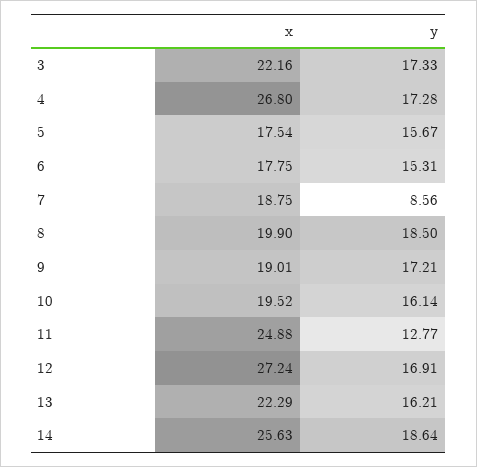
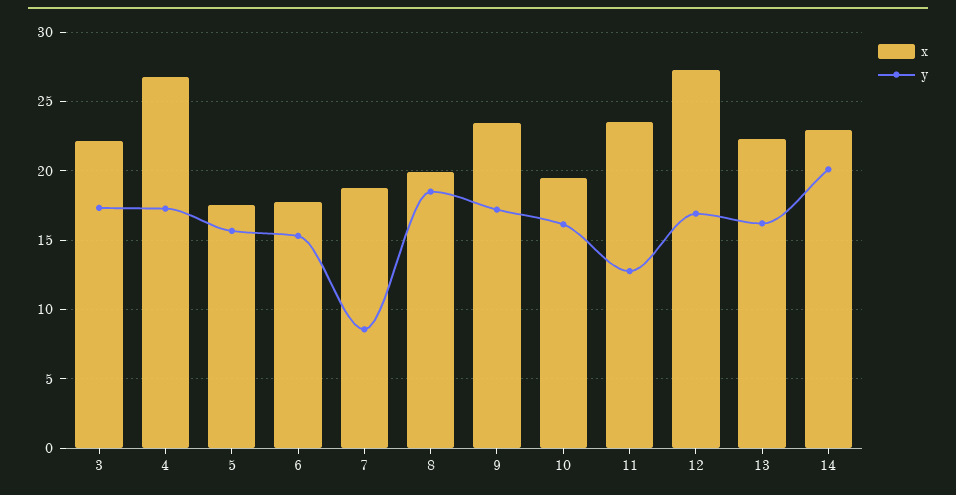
x, 9: 19.01 -> 23.5
x, 11: 24.88 -> 23.5
x, 14: 25.63 -> 23
y, 14: 18.64 -> 20

